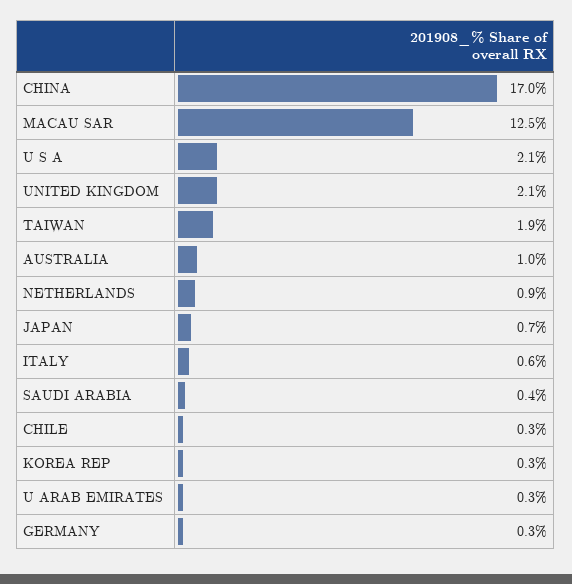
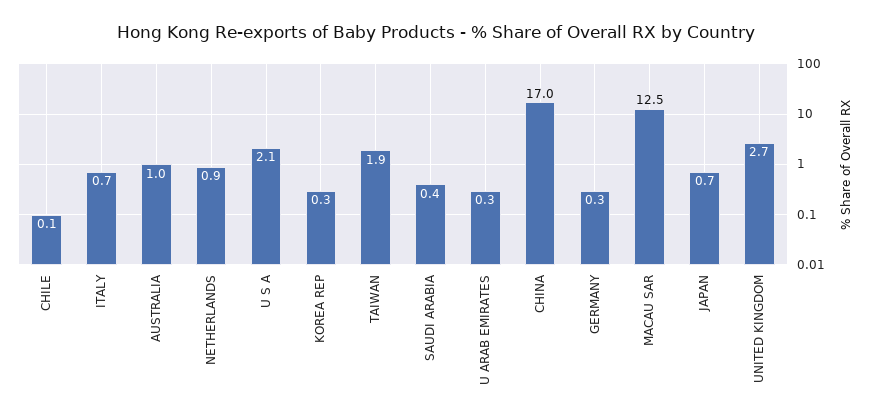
UNITED KINGDOM: 2.1 -> 2.7
ITALY: 0.6 -> 0.7
CHILE: 0.3 -> 0.1

